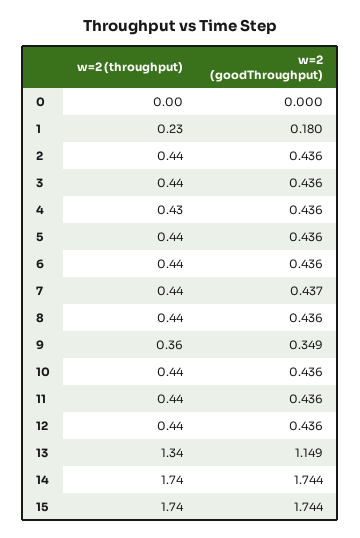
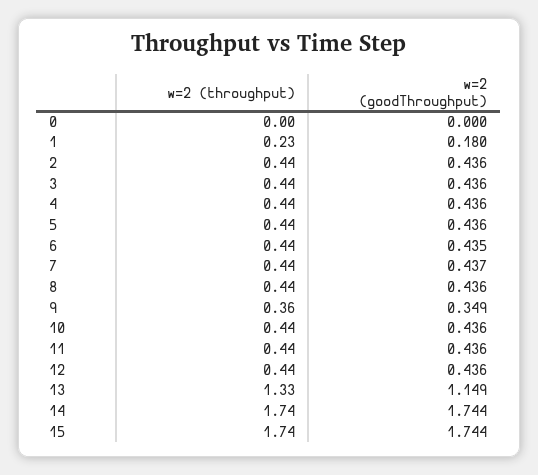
w=2 (throughput), 4: 0.43 -> 0.44
w=2 (goodThroughput), 6: 0.436 -> 0.435
w=2 (throughput), 13: 1.34 -> 1.33

